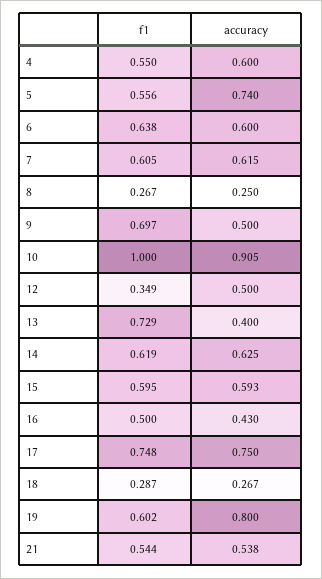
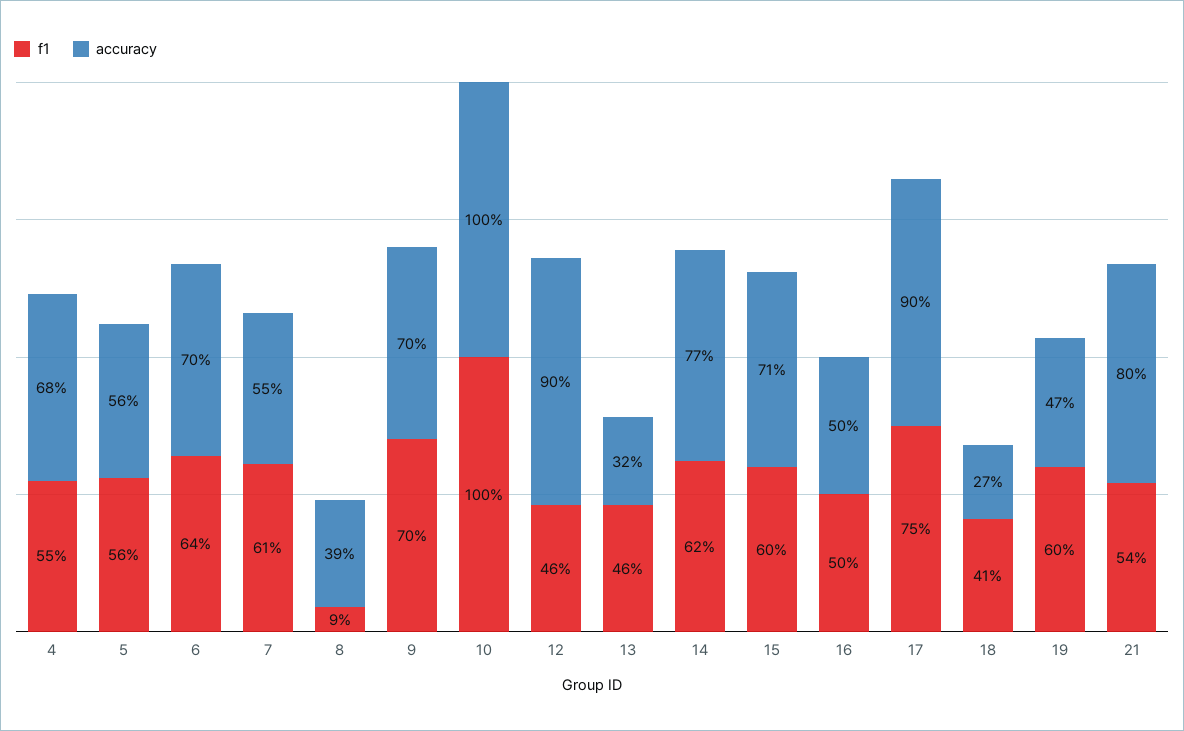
accuracy, 4: 0.6 -> 0.68
accuracy, 5: 0.74 -> 0.56
accuracy, 6: 0.6 -> 0.7
accuracy, 7: 0.615 -> 0.55
f1, 8: 0.267 -> 0.09
accuracy, 8: 0.25 -> 0.39
accuracy, 9: 0.5 -> 0.7
accuracy, 10: 0.905 -> 1
f1, 12: 0.349 -> 0.46
accuracy, 12: 0.5 -> 0.9
f1, 13: 0.729 -> 0.46
accuracy, 13: 0.4 -> 0.32
accuracy, 14: 0.625 -> 0.77
accuracy, 15: 0.593 -> 0.71
accuracy, 16: 0.43 -> 0.5
accuracy, 17: 0.75 -> 0.9
f1, 18: 0.287 -> 0.41
accuracy, 19: 0.8 -> 0.47
accuracy, 21: 0.538 -> 0.8

